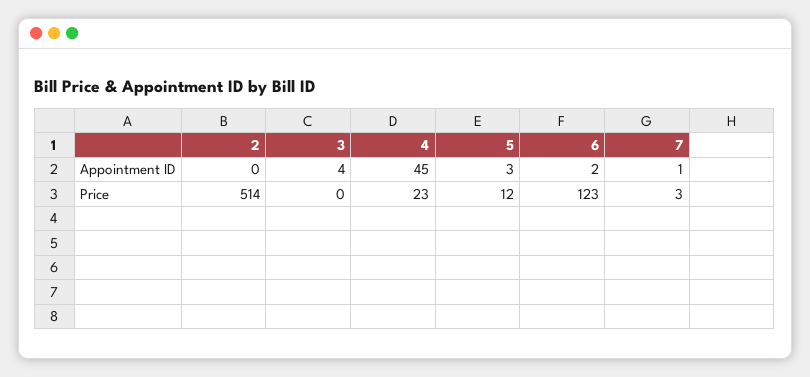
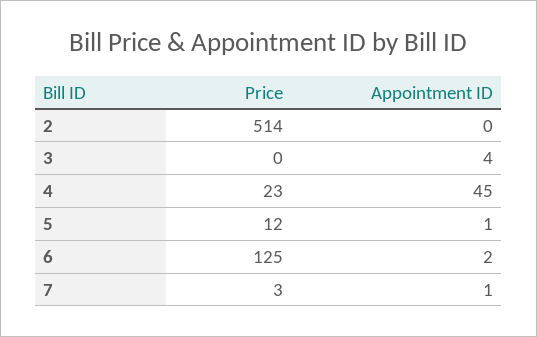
5, Appointment ID: 3 -> 1
6, Price: 123 -> 125

